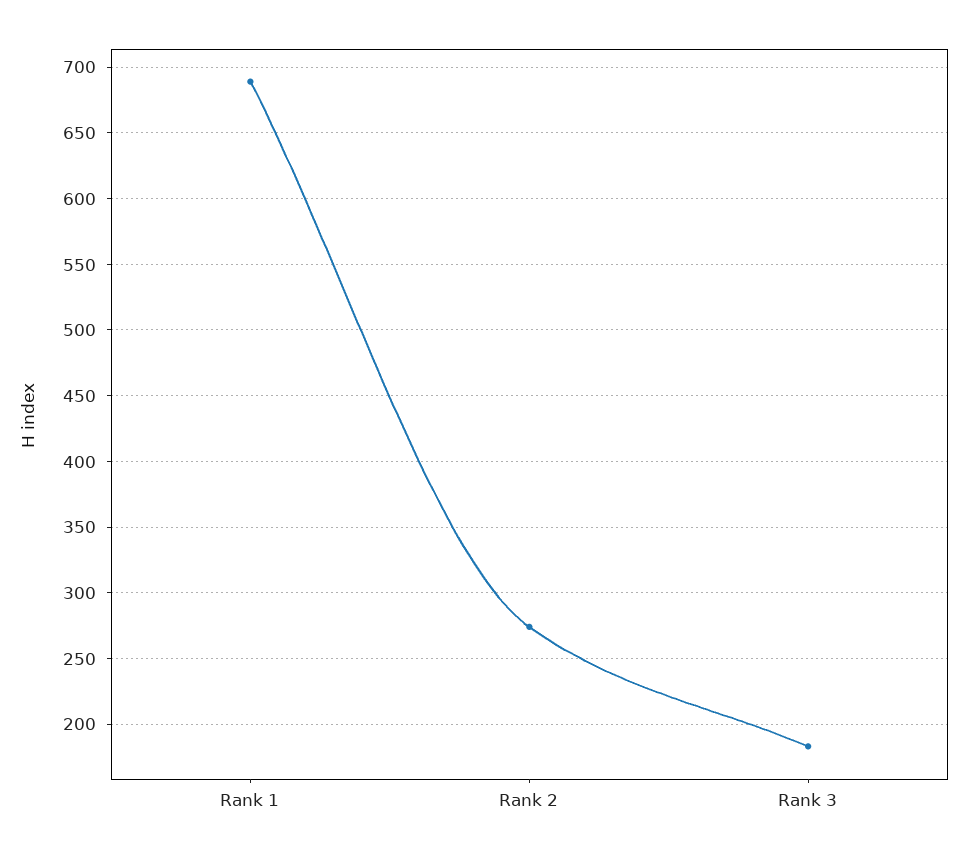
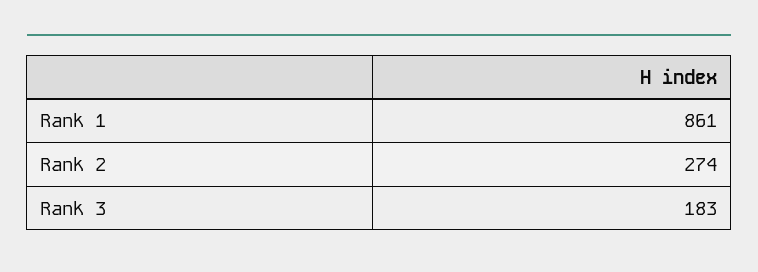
Rank 1: 690 -> 861

